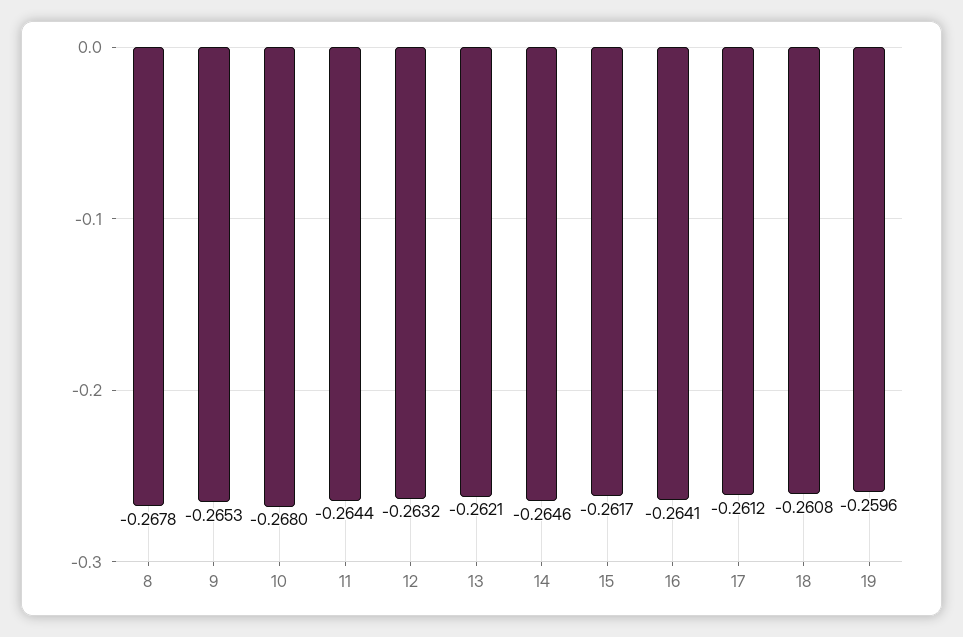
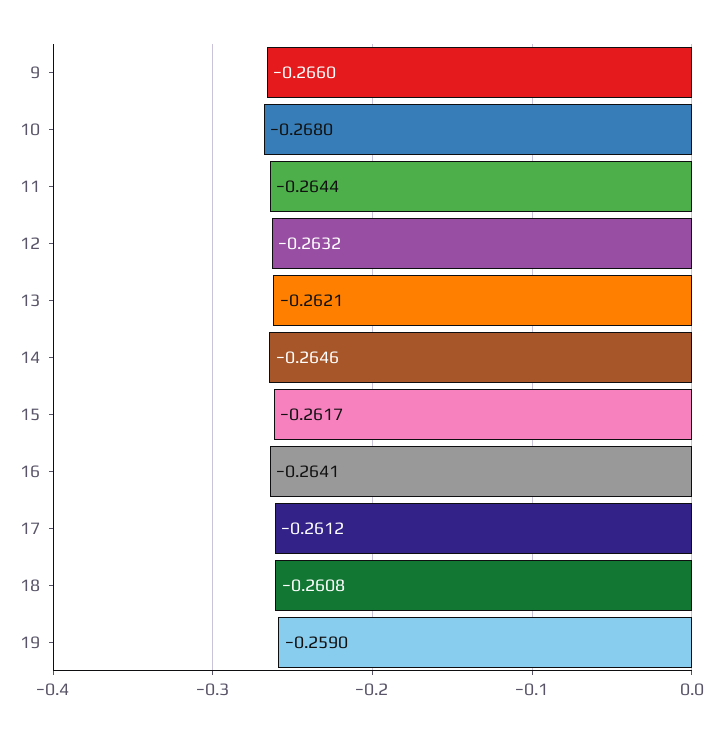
8: -0.2678 -> none
9: -0.2653 -> -0.266
19: -0.2596 -> -0.259

